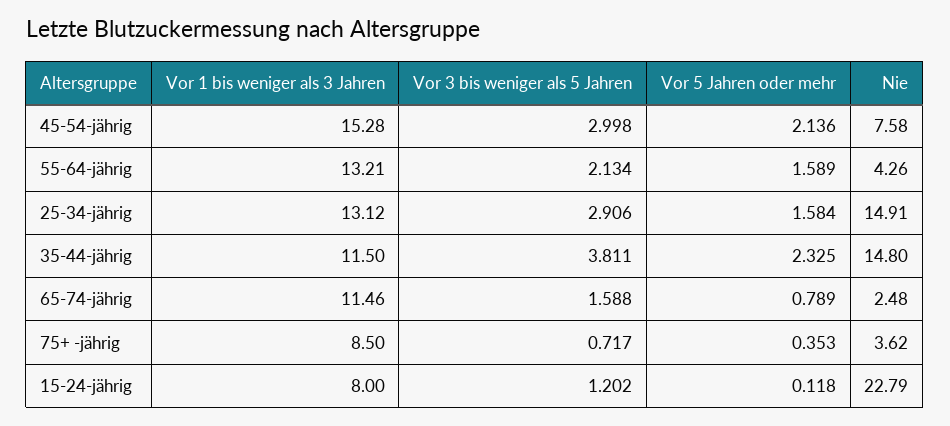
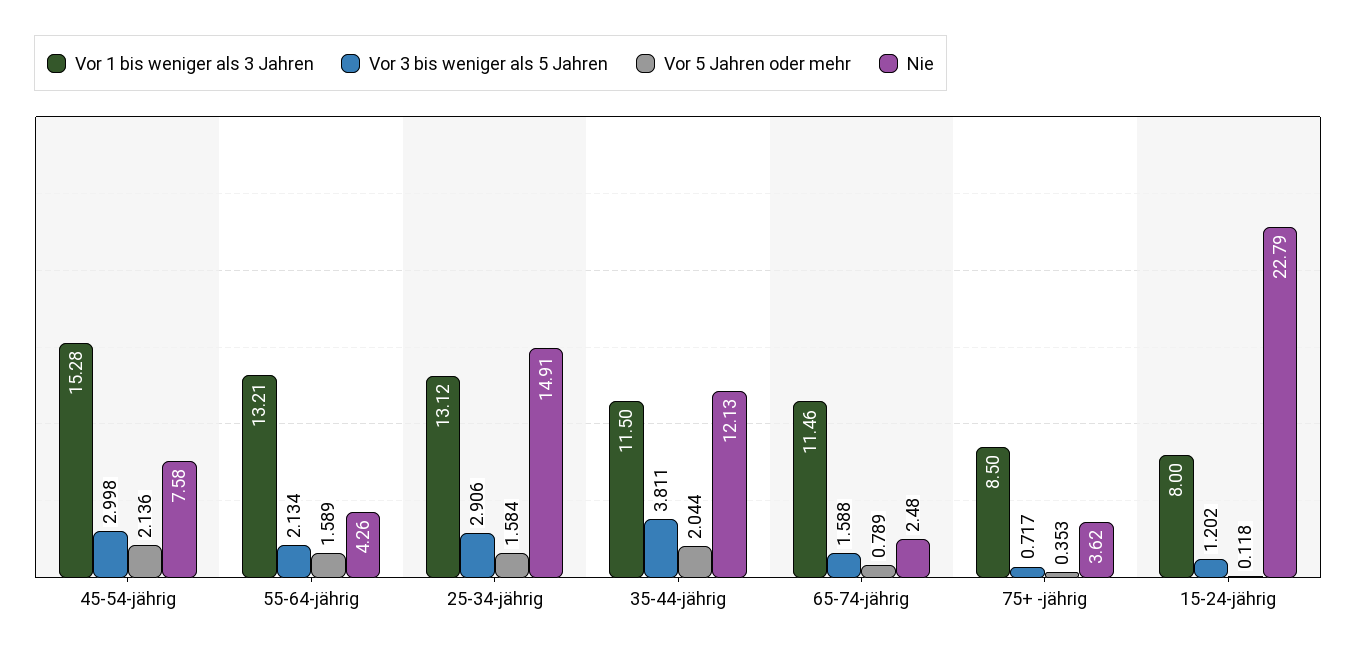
Vor 5 Jahren oder mehr, 35-44-jährig: 2.325 -> 2.044
Nie, 35-44-jährig: 14.8 -> 12.13

